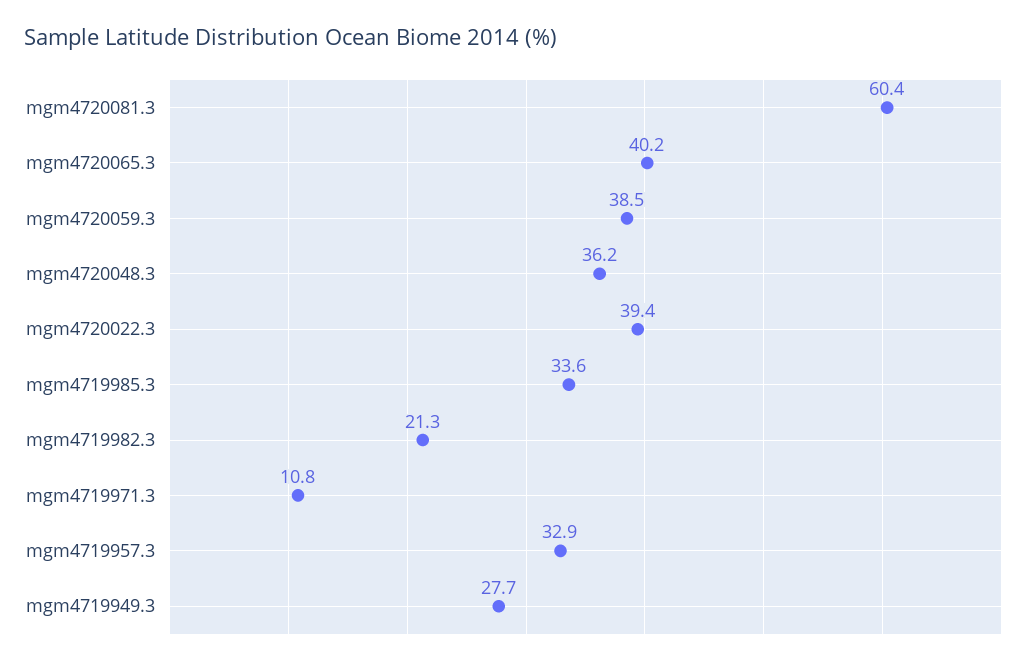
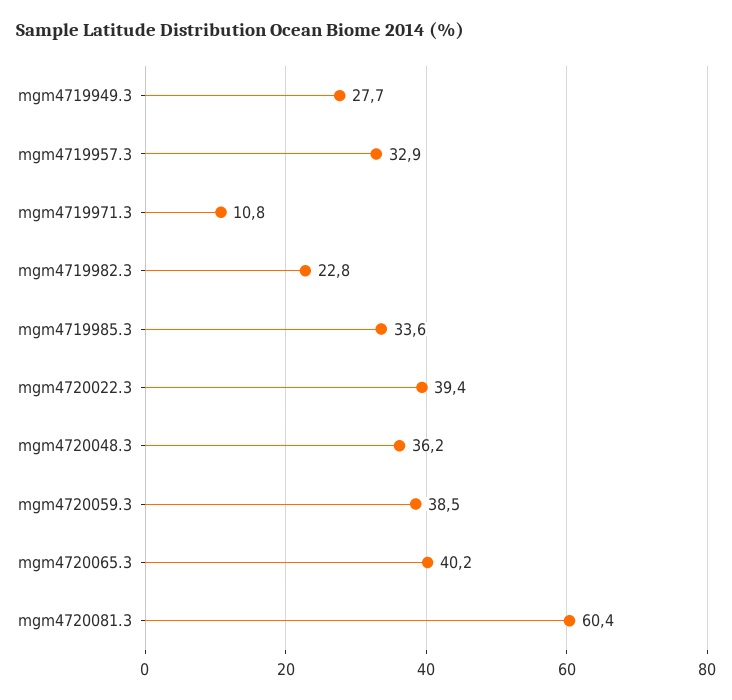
mgm4719982.3: 21.3 -> 22.8

